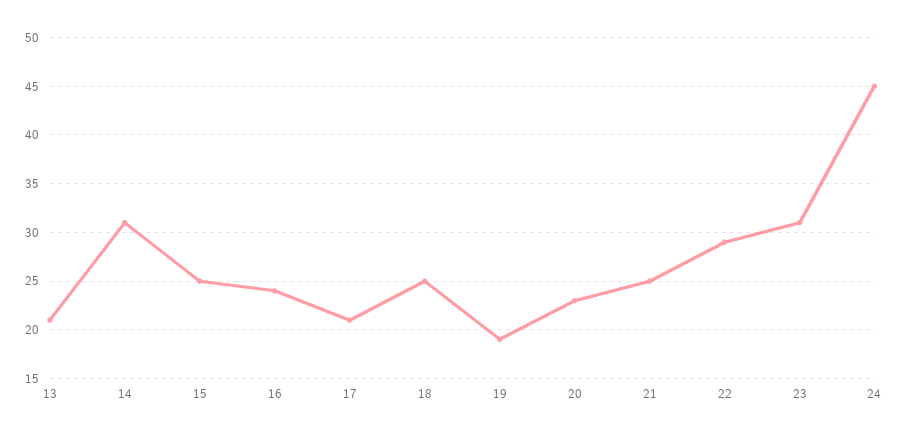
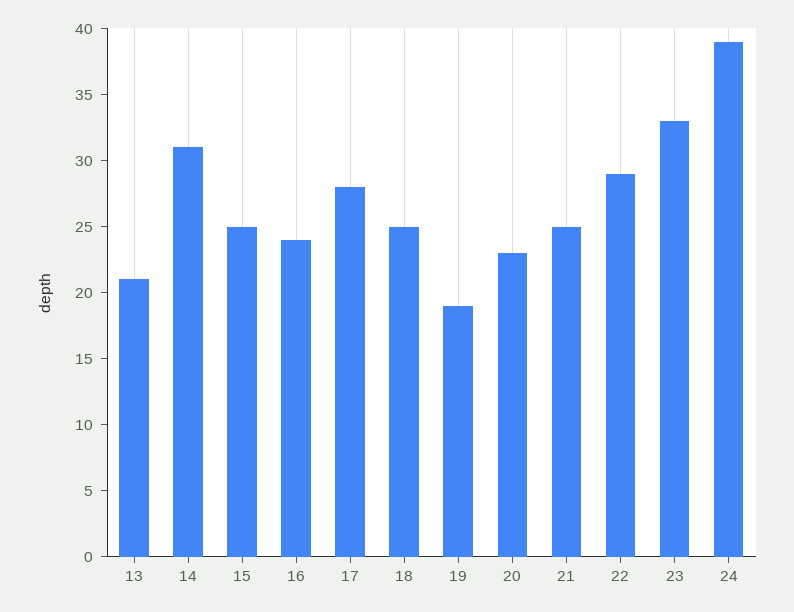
17: 21 -> 28
23: 31 -> 33
24: 45 -> 39

